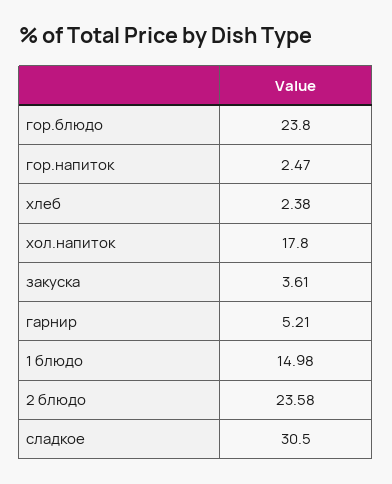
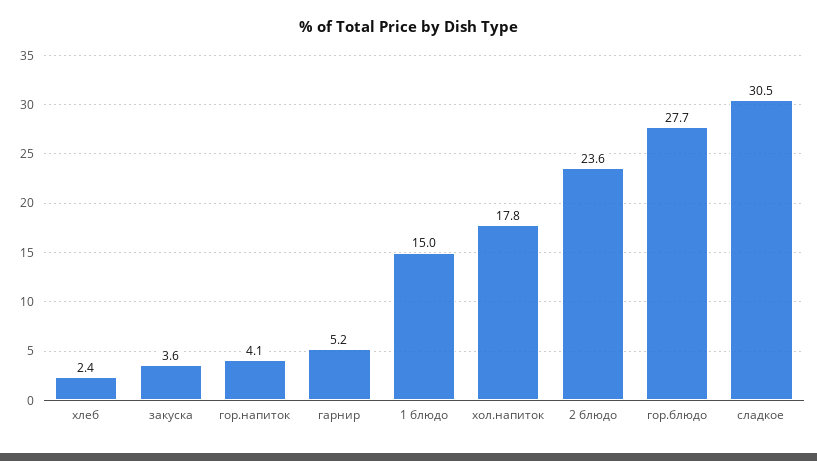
гор.блюдо: 23.8 -> 27.7
гор.напиток: 2.47 -> 4.1

